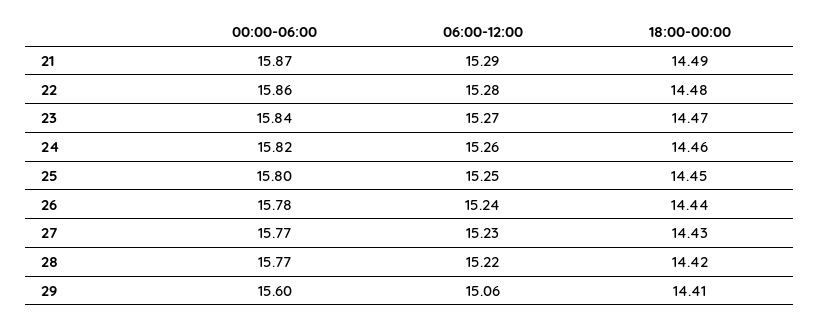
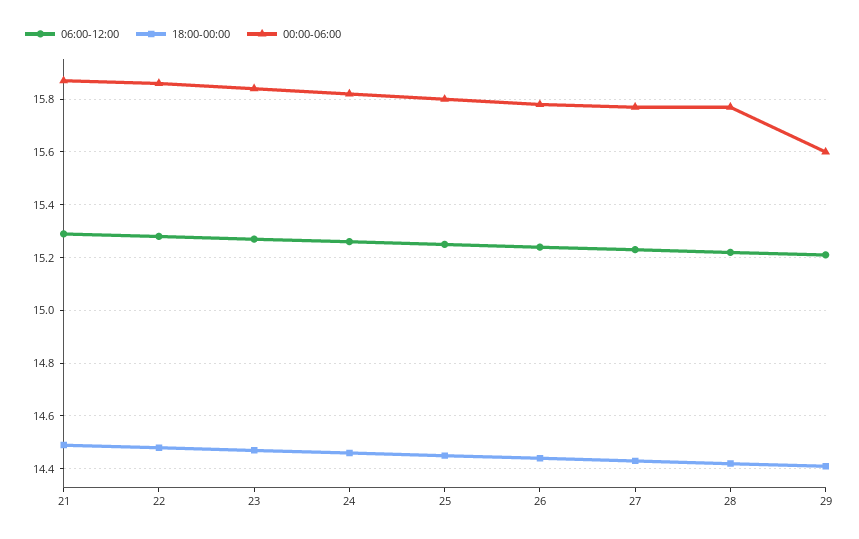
06:00-12:00, 29: 15.06 -> 15.2

